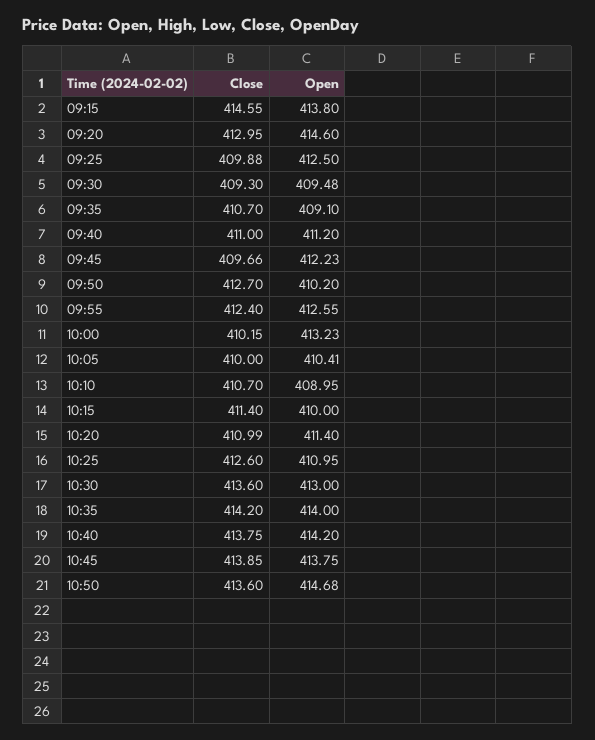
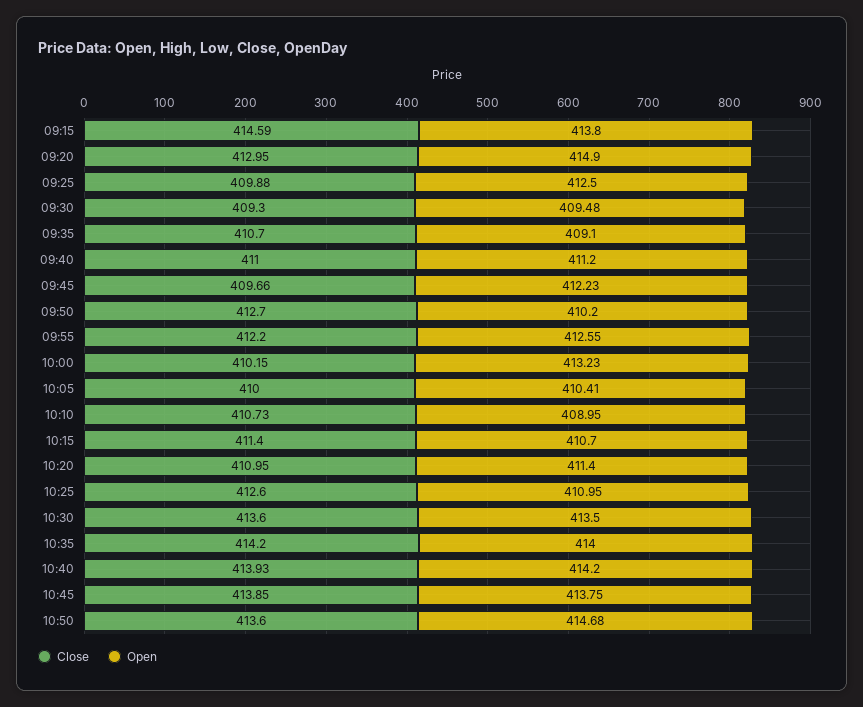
Close, 09:15: 414.55 -> 414.59
Open, 09:20: 414.6 -> 414.9
Close, 09:55: 412.4 -> 412.2
Close, 10:10: 410.7 -> 410.73
Open, 10:15: 410 -> 410.7
Close, 10:20: 410.99 -> 410.95
Open, 10:30: 413 -> 413.5
Close, 10:40: 413.75 -> 413.93

